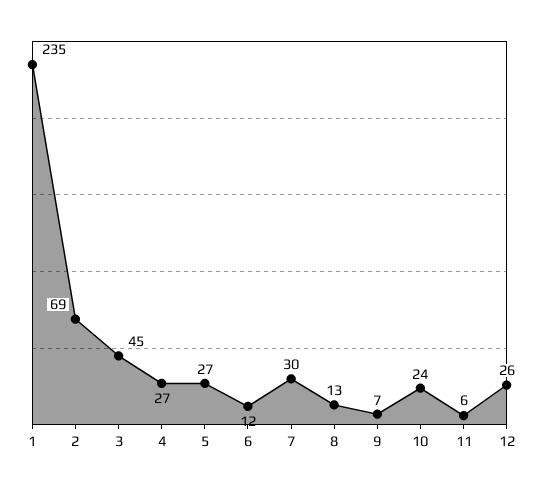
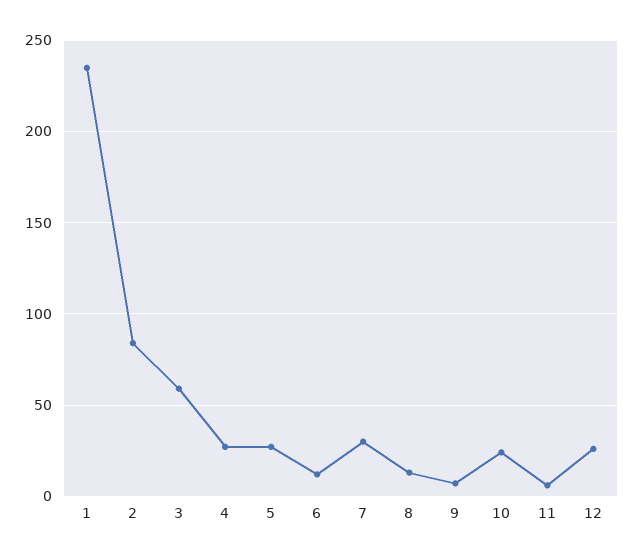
2: 69 -> 85
3: 45 -> 60

